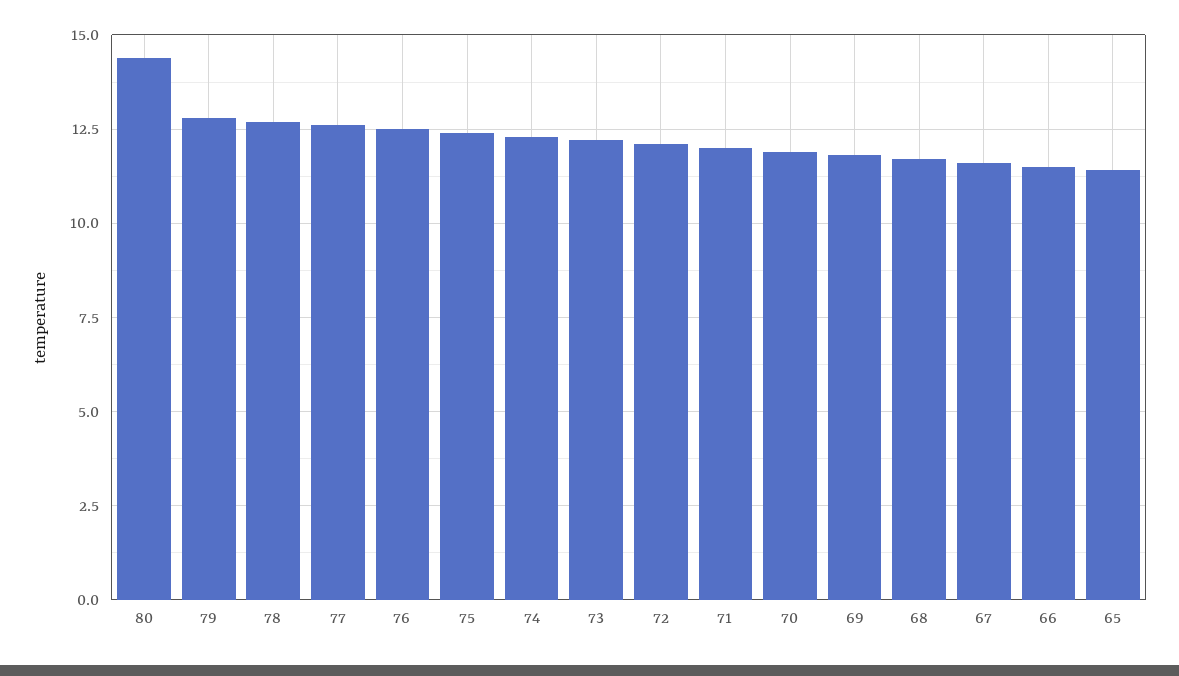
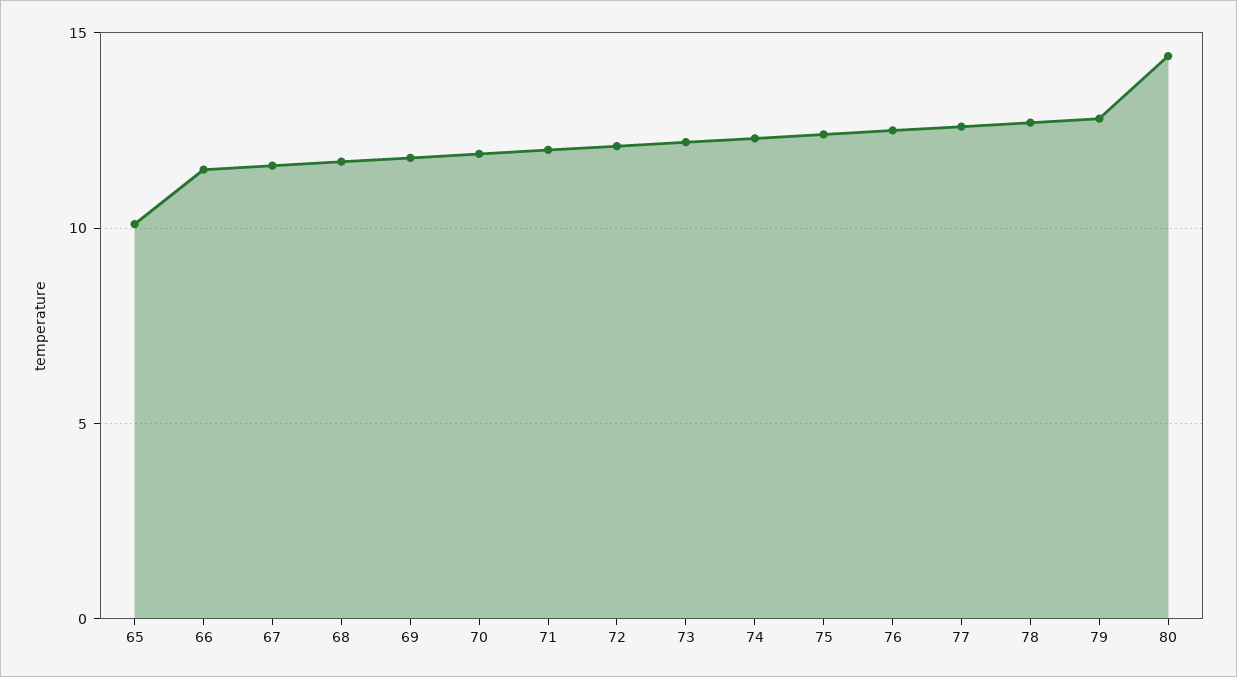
65: 11.5 -> 10

